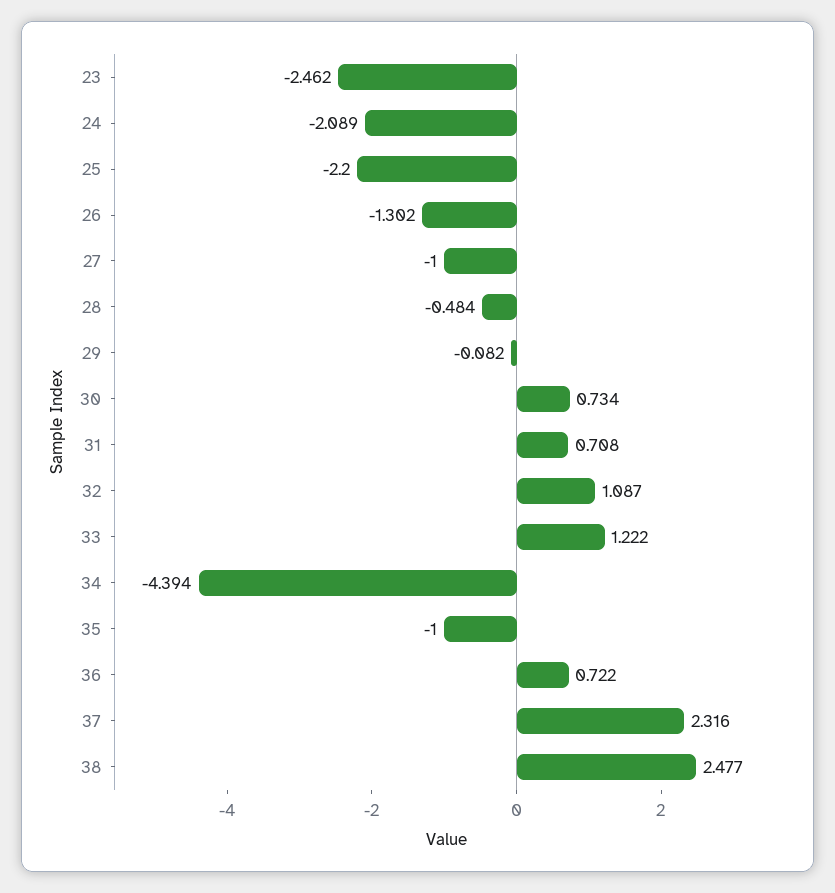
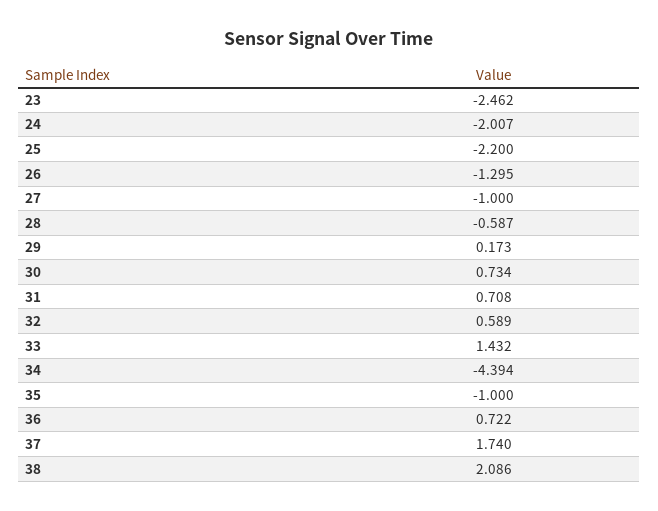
24: -2.089 -> -2.007
26: -1.302 -> -1.295
28: -0.484 -> -0.587
29: -0.082 -> 0.173
32: 1.087 -> 0.589
33: 1.222 -> 1.432
37: 2.316 -> 1.74
38: 2.477 -> 2.086

